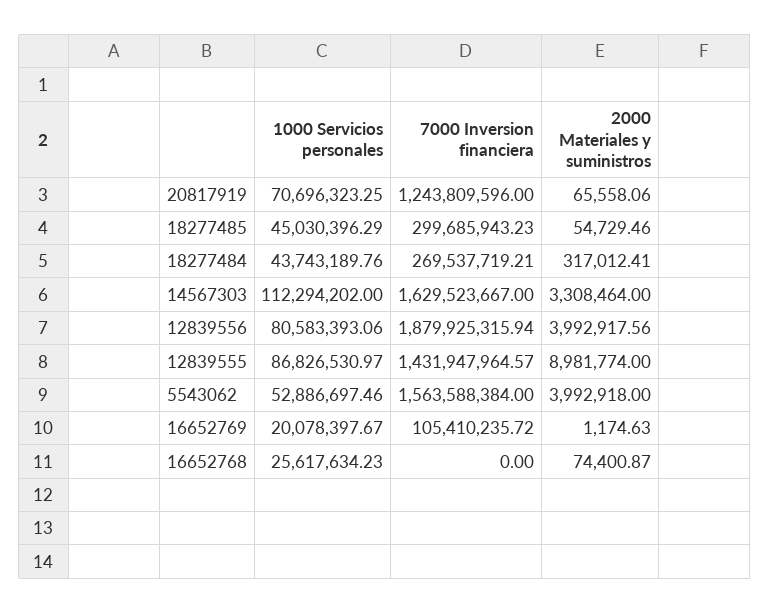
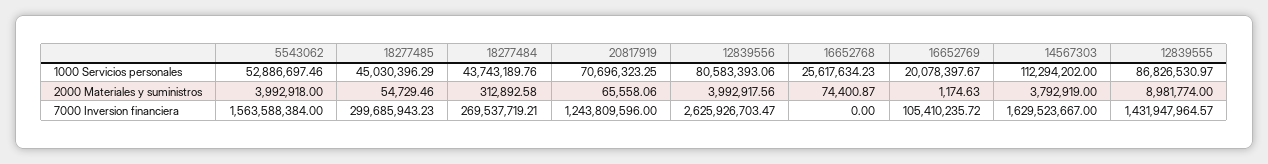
2000 Materiales y suministros, 18277484: 317012.41 -> 312892.58
2000 Materiales y suministros, 14567303: 3308464 -> 3792919
7000 Inversion financiera, 12839556: 1879925315.94 -> 2625926703.47

